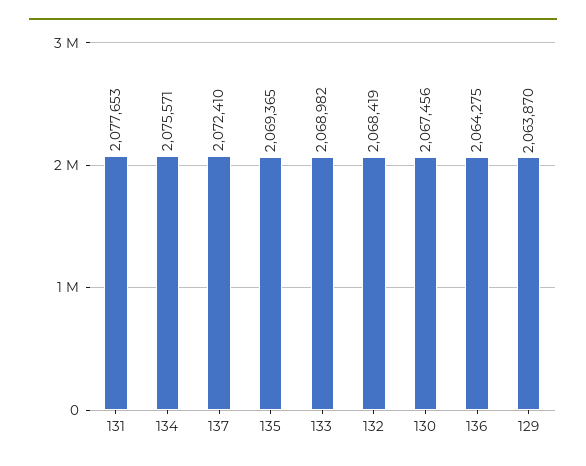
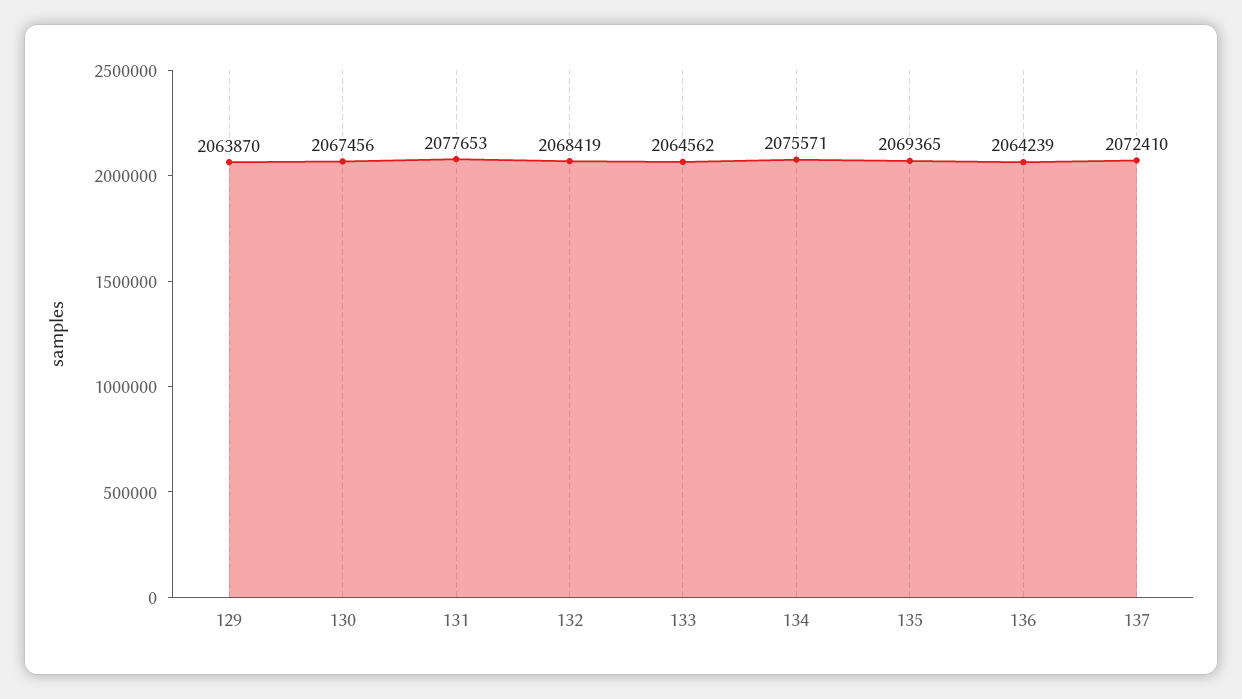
133: 2068982 -> 2064562
136: 2064275 -> 2064239

